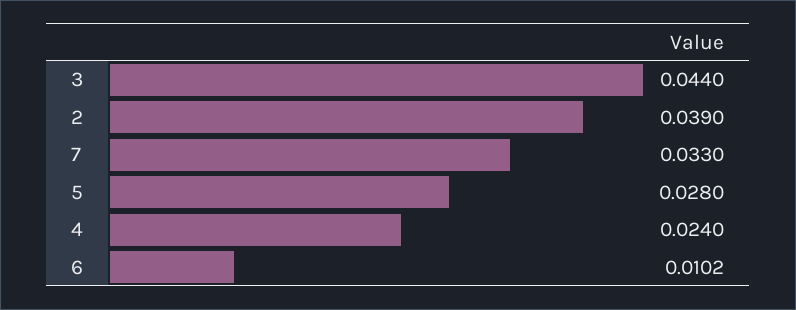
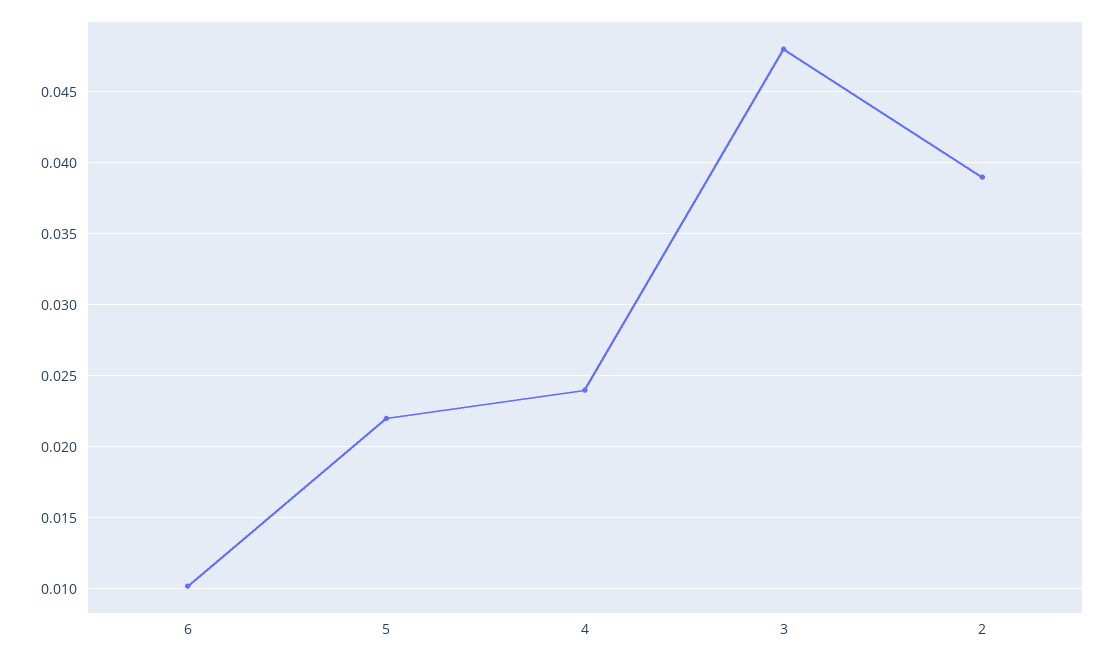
3: 0.044 -> 0.048
7: 0.033 -> none
5: 0.028 -> 0.022

